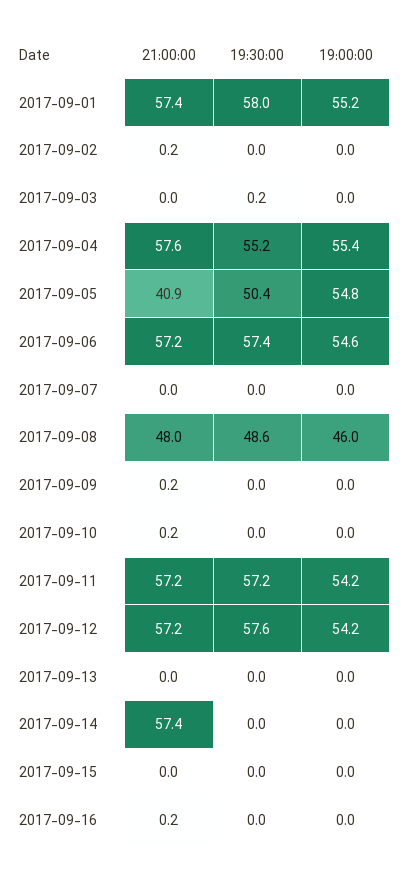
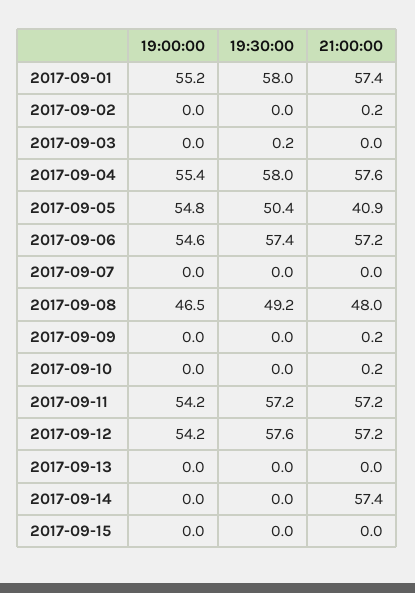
19:30:00, 2017-09-04: 55.2 -> 58
19:30:00, 2017-09-08: 48.6 -> 49.2
19:00:00, 2017-09-08: 46 -> 46.5
21:00:00, 2017-09-16: 0.2 -> none
19:30:00, 2017-09-16: 0 -> none
19:00:00, 2017-09-16: 0 -> none

